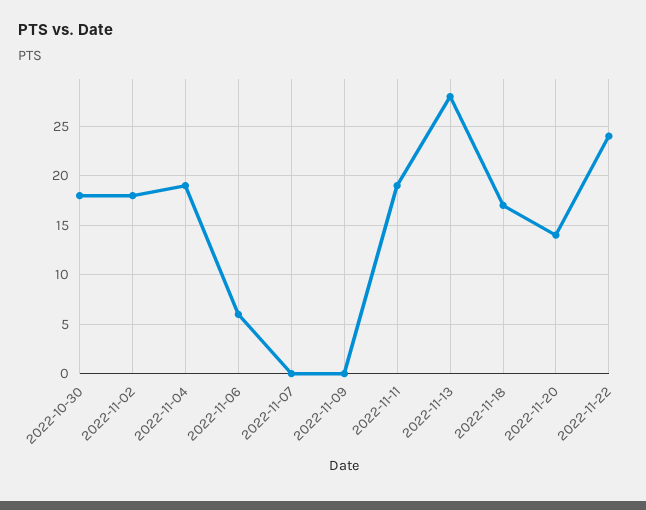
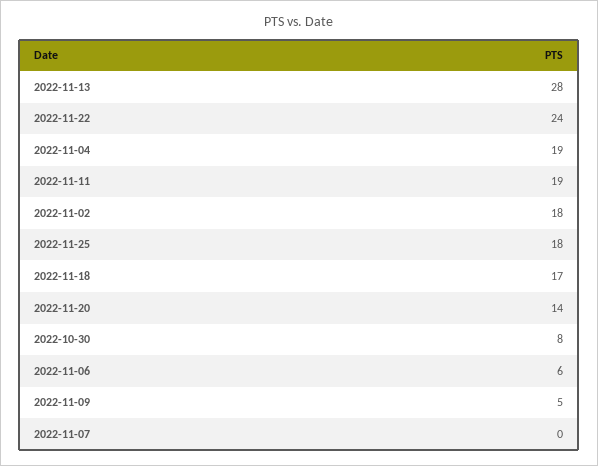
2022-10-30: 18 -> 8
2022-11-09: 0 -> 5
2022-11-25: none -> 18

